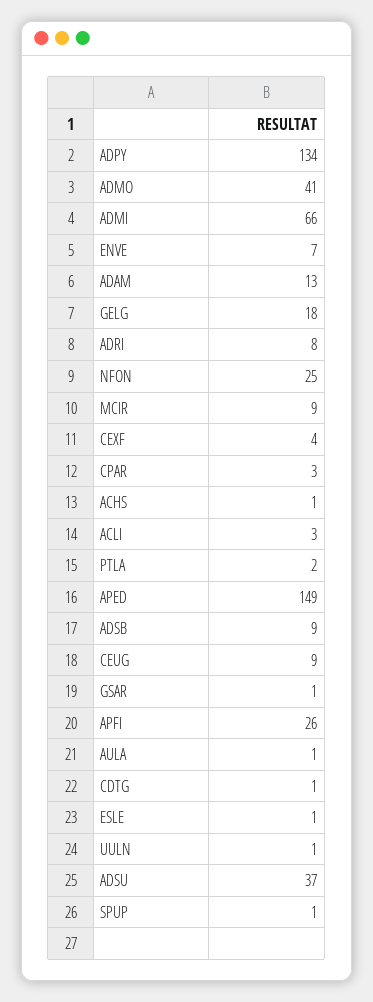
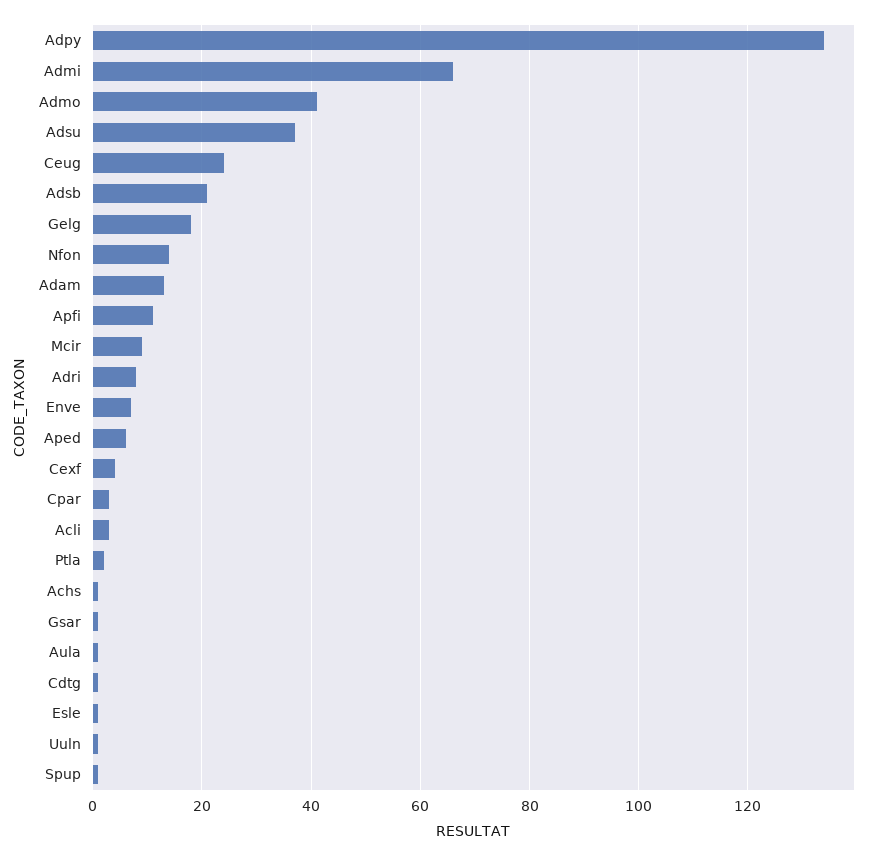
NFON: 25 -> 15
APED: 149 -> 5
ADSB: 9 -> 20
CEUG: 9 -> 25
APFI: 26 -> 10

